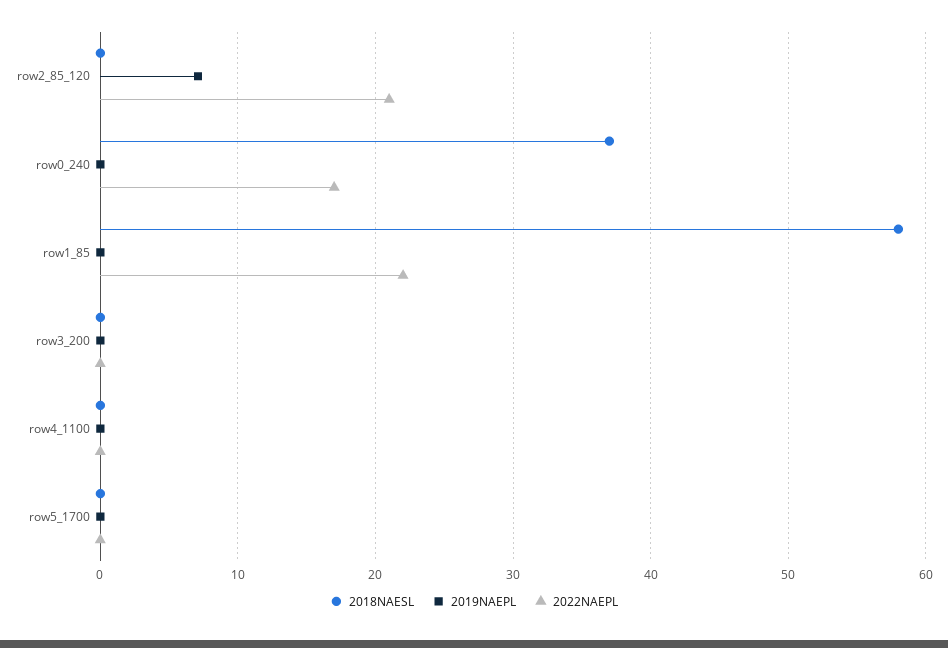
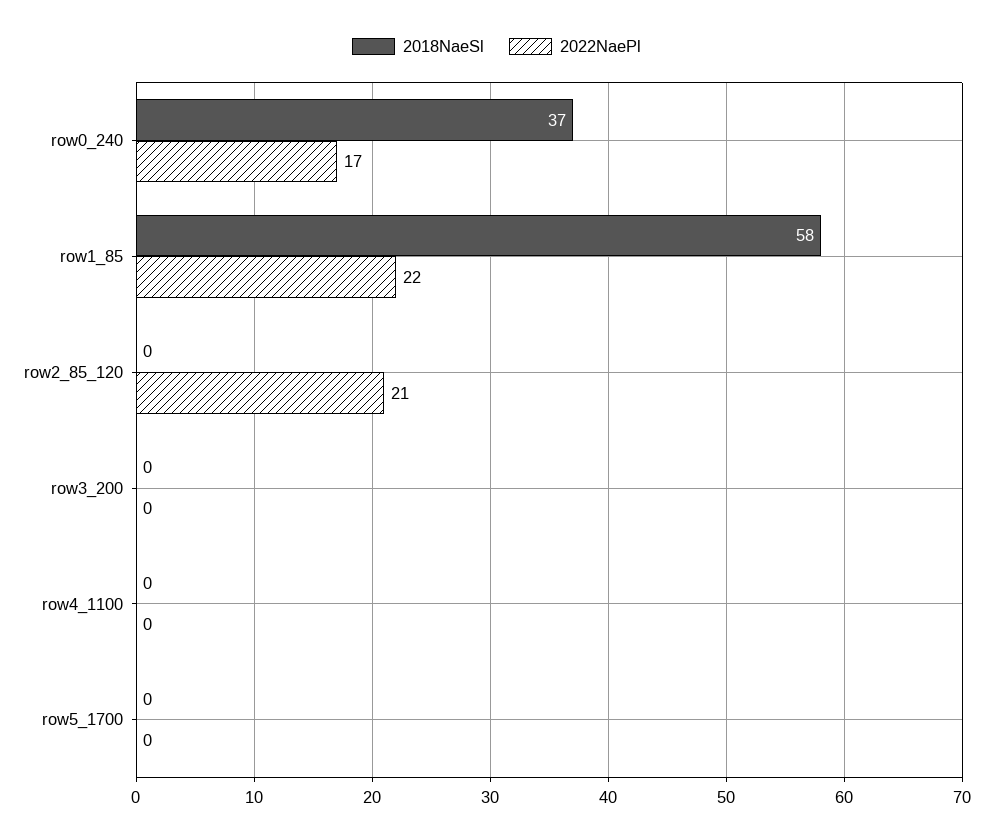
2019NAEPL, row2_85_120: 7 -> none
2019NAEPL, row0_240: 0 -> none
2019NAEPL, row1_85: 0 -> none
2019NAEPL, row3_200: 0 -> none
2019NAEPL, row4_1100: 0 -> none
2019NAEPL, row5_1700: 0 -> none

